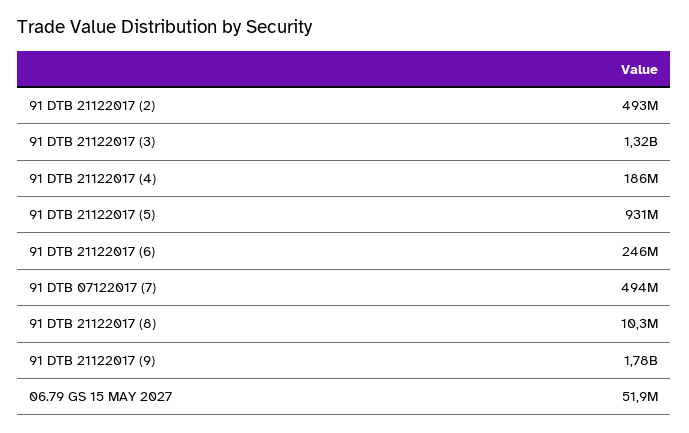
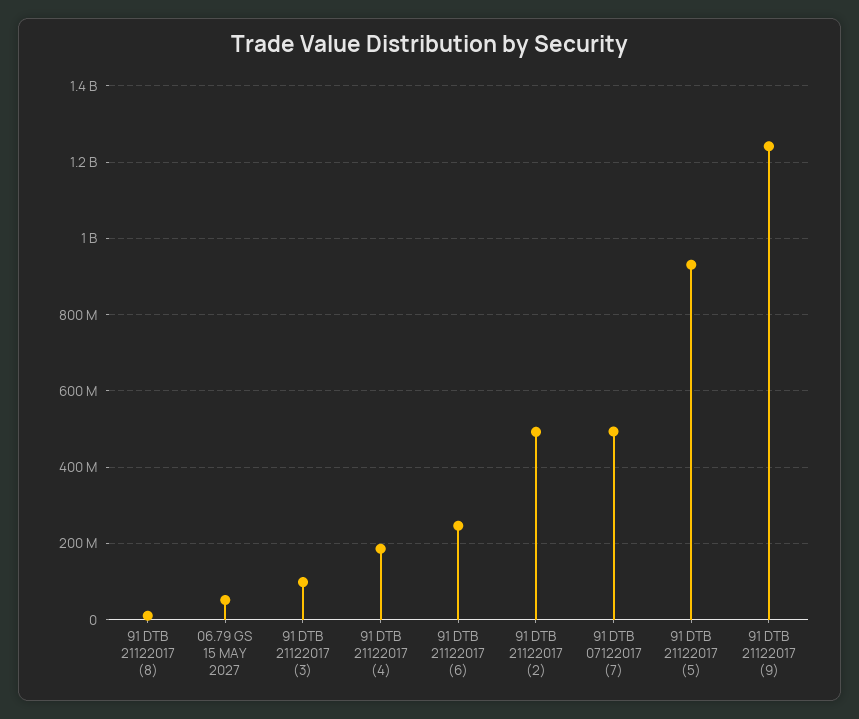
91 DTB 21122017 (3): 1320000000 -> 100000000
91 DTB 21122017 (9): 1780000000 -> 1240000000

